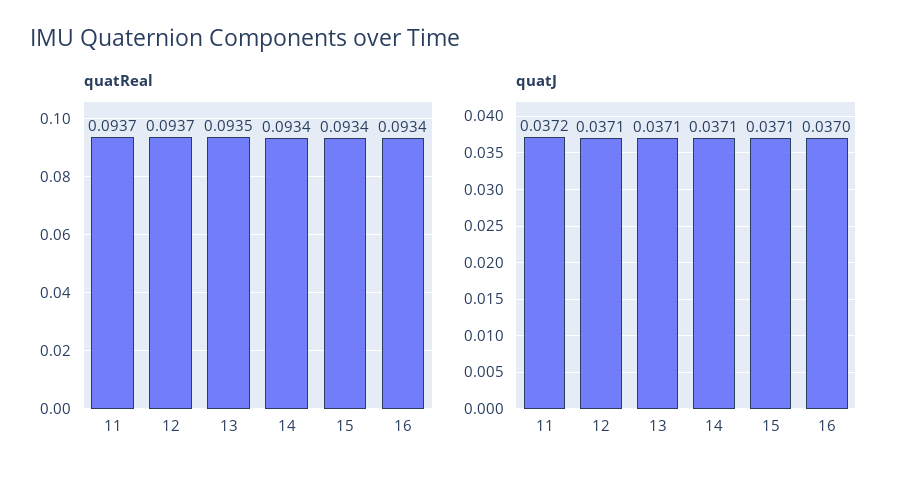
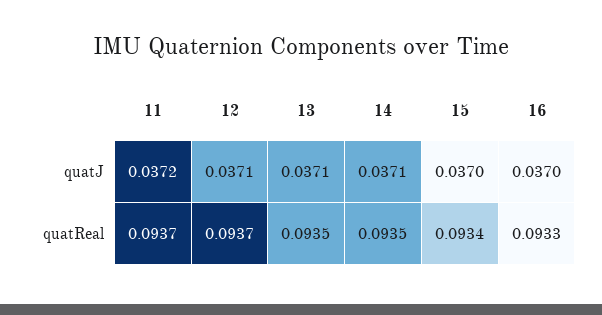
quatReal, 14: 0.0934 -> 0.0935
quatReal, 16: 0.0934 -> 0.0933
quatJ, 15: 0.0371 -> 0.037

